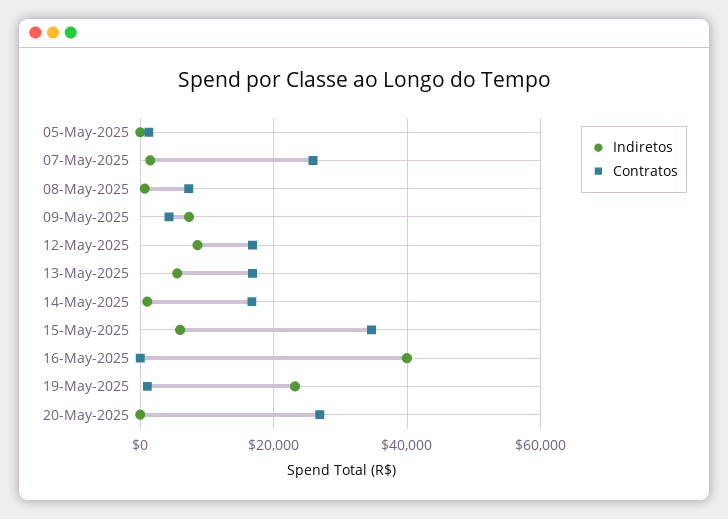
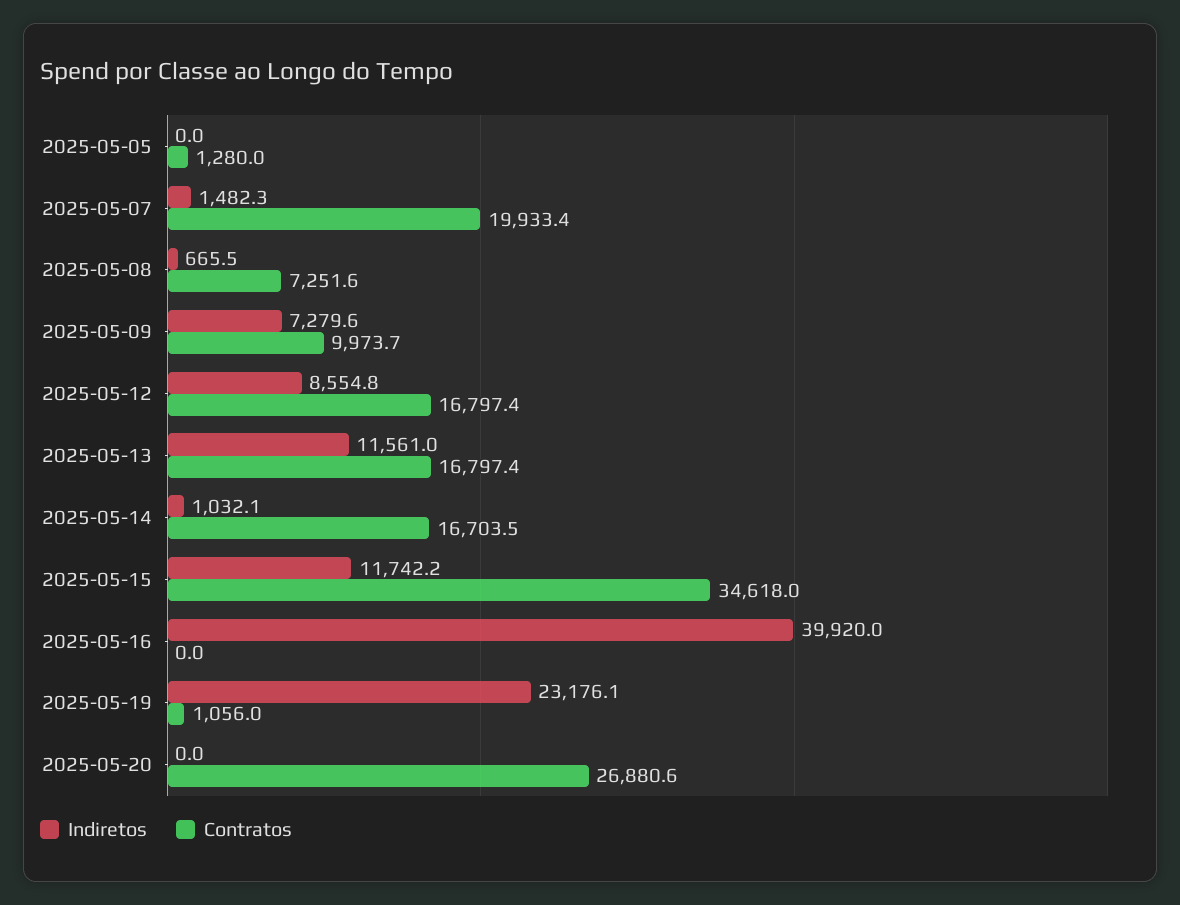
Contratos, 07-May-2025: 26000 -> 19933.4
Contratos, 09-May-2025: 4000 -> 9973.7
Indiretos, 13-May-2025: 6000 -> 11561
Indiretos, 15-May-2025: 6000 -> 11742.2

